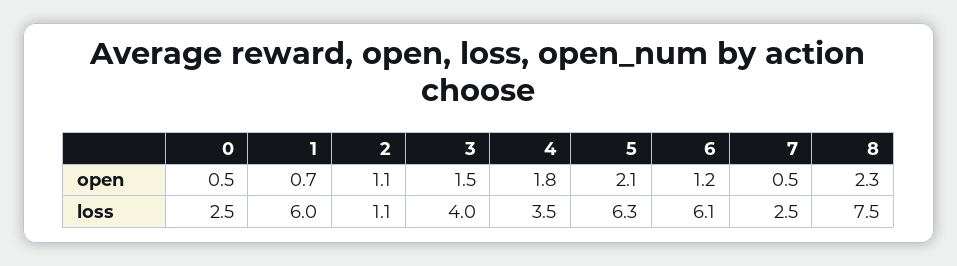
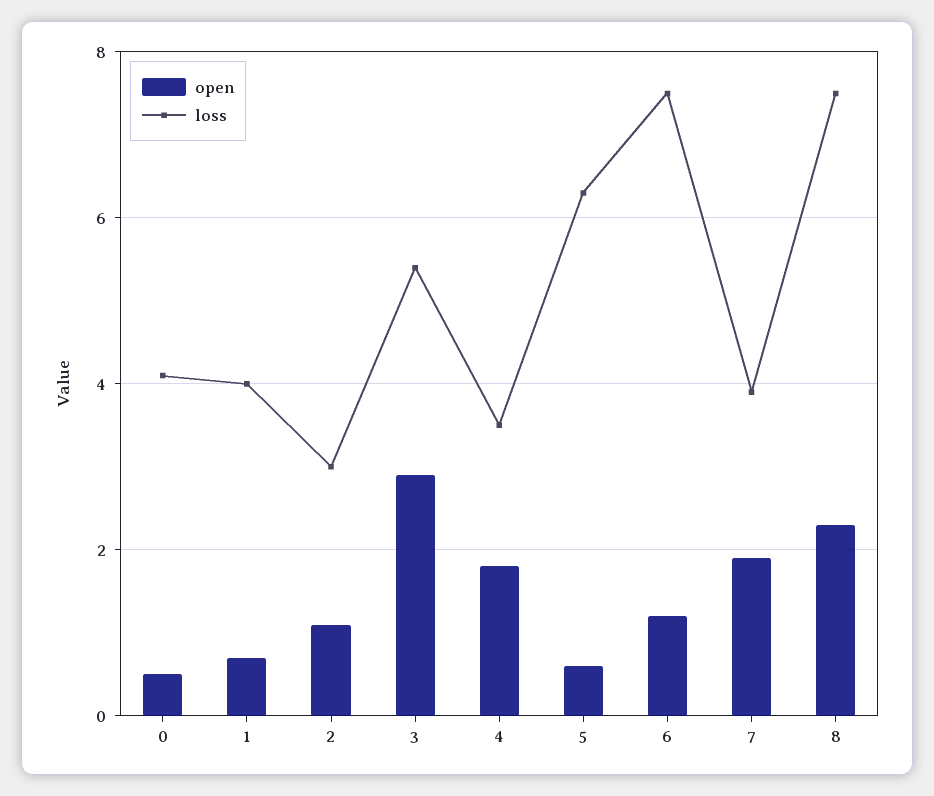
open, 3: 1.5 -> 3
open, 5: 2.1 -> 0.5
open, 7: 0.5 -> 2
loss, 0: 2.5 -> 4
loss, 1: 6 -> 4
loss, 2: 1.1 -> 3
loss, 3: 4 -> 5.5
loss, 6: 6.1 -> 7.5
loss, 7: 2.5 -> 4

